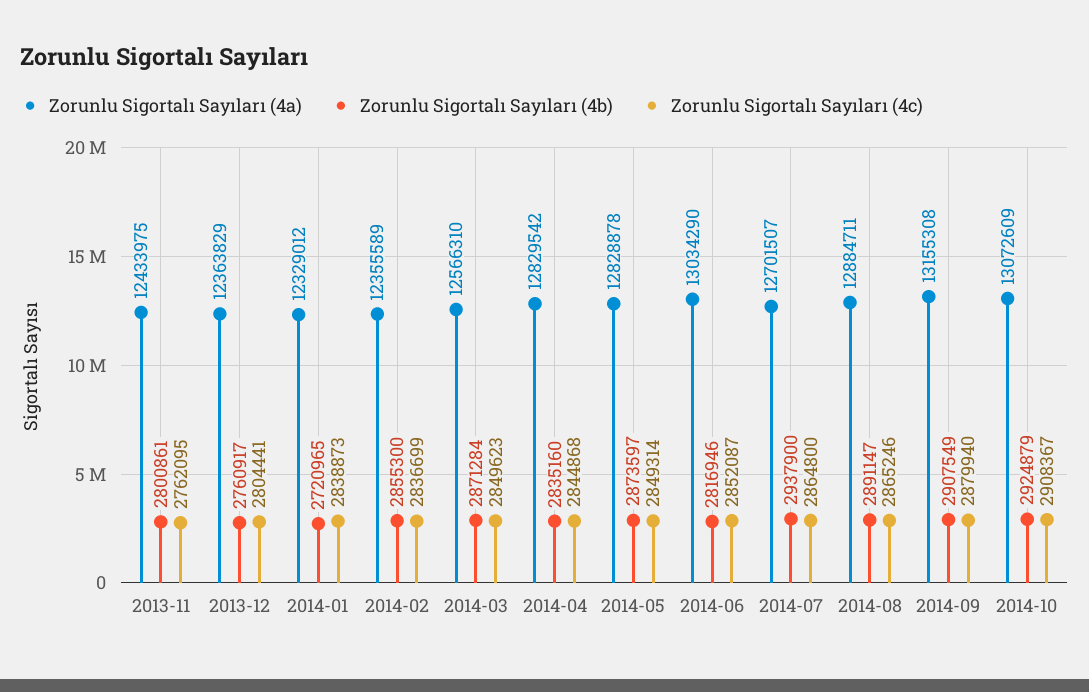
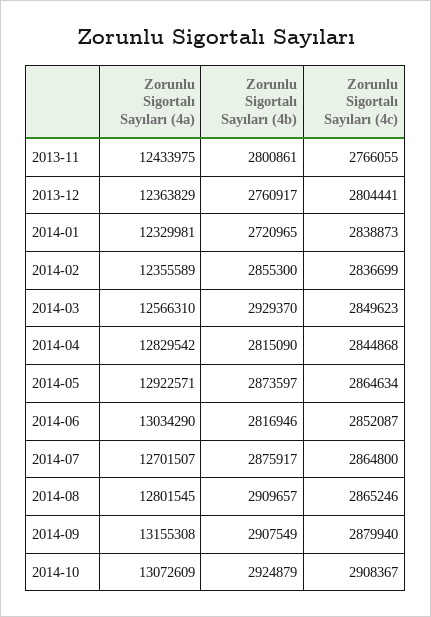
Zorunlu Sigortalı Sayıları (4c), 2013-11: 2762095 -> 2766055
Zorunlu Sigortalı Sayıları (4a), 2014-01: 12329012 -> 12329981
Zorunlu Sigortalı Sayıları (4b), 2014-03: 2871284 -> 2929370
Zorunlu Sigortalı Sayıları (4b), 2014-04: 2835160 -> 2815090
Zorunlu Sigortalı Sayıları (4a), 2014-05: 12828878 -> 12922571
Zorunlu Sigortalı Sayıları (4c), 2014-05: 2849314 -> 2864634
Zorunlu Sigortalı Sayıları (4b), 2014-07: 2937900 -> 2875917
Zorunlu Sigortalı Sayıları (4a), 2014-08: 12884711 -> 12801545
Zorunlu Sigortalı Sayıları (4b), 2014-08: 2891147 -> 2909657

